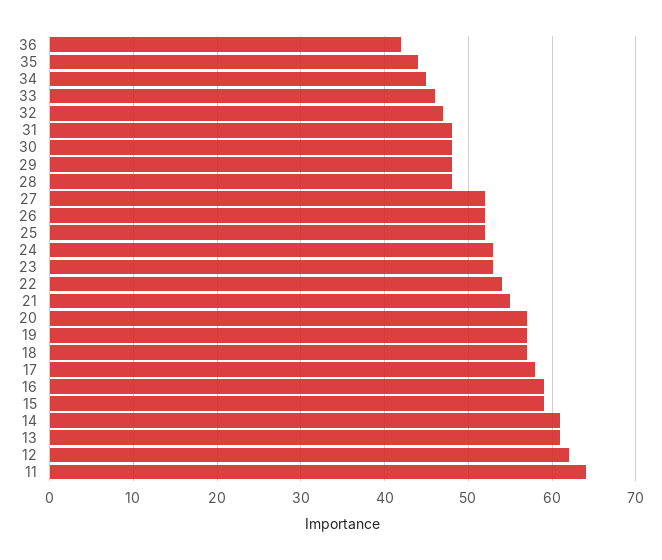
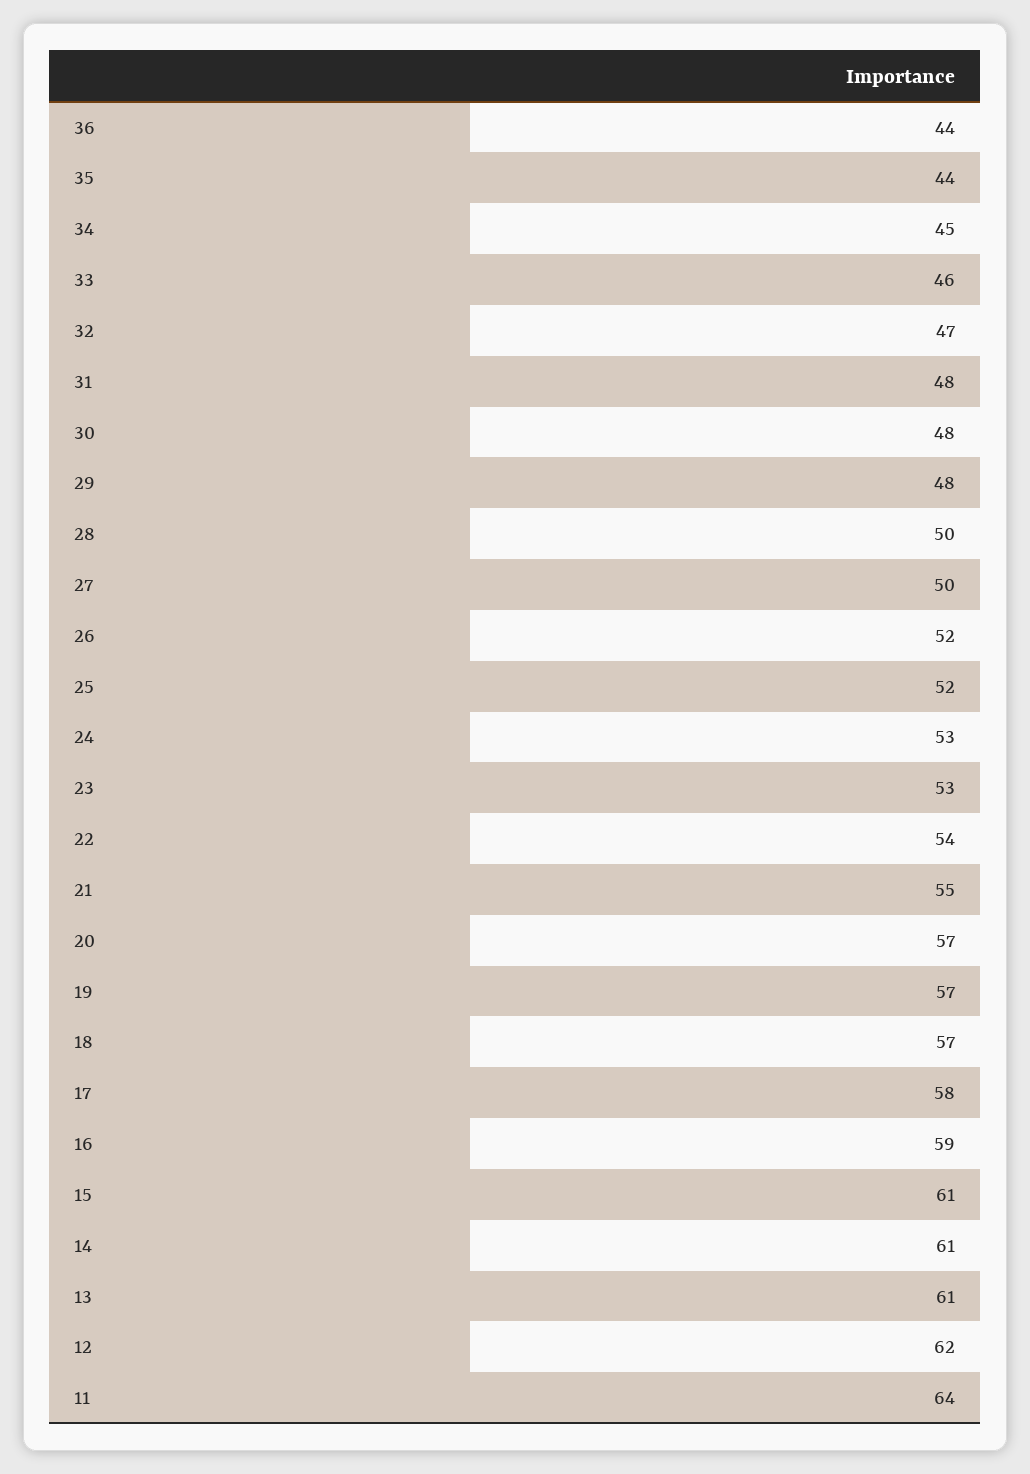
36: 42 -> 44
28: 48 -> 50
27: 52 -> 50
15: 59 -> 61

